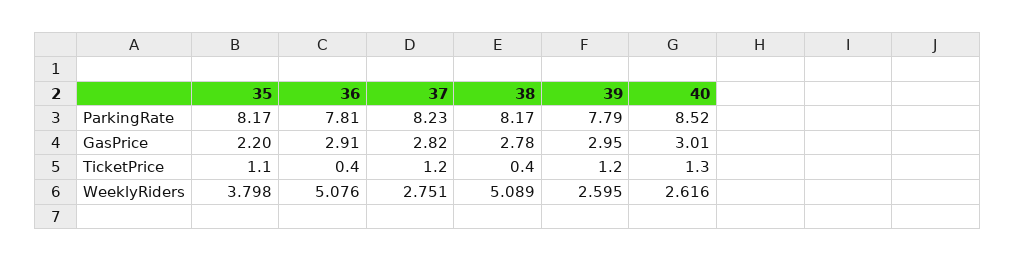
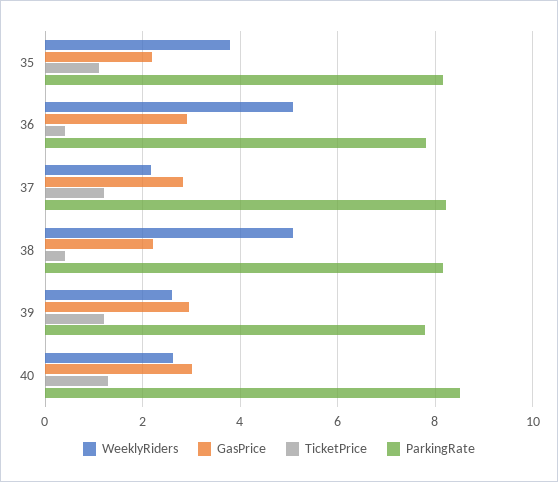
GasPrice, 38: 2.78 -> 2.2
WeeklyRiders, 37: 2.751 -> 2.2

